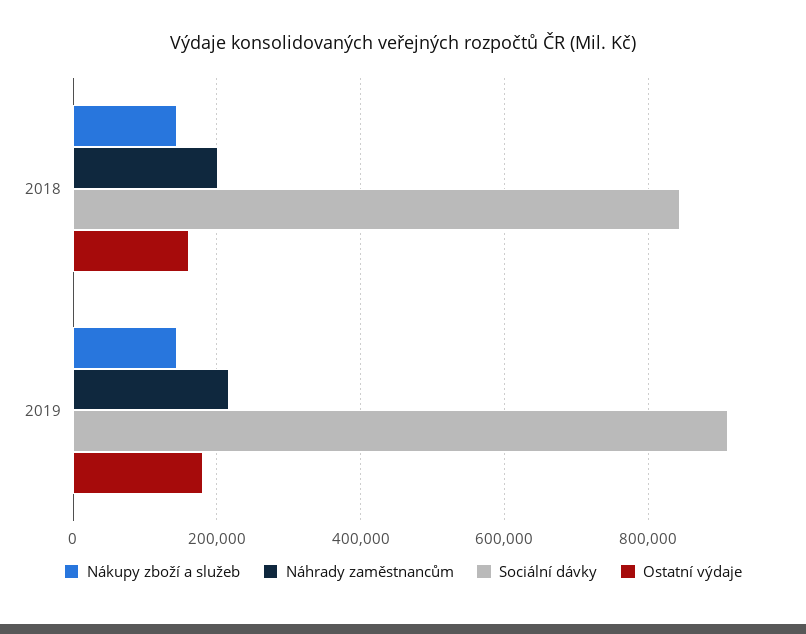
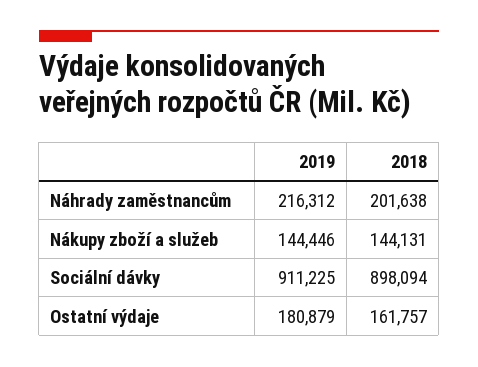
Sociální dávky, 2018: 840000 -> 898094

